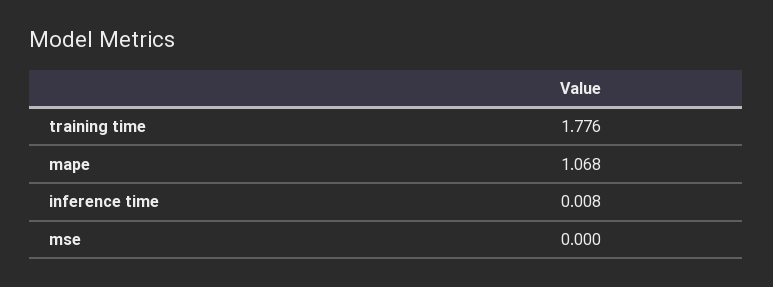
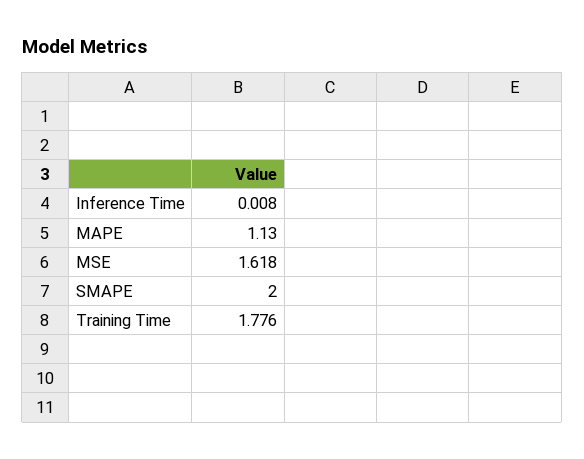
mape: 1.068 -> 1.13
mse: 0 -> 1.618
SMAPE: none -> 2

